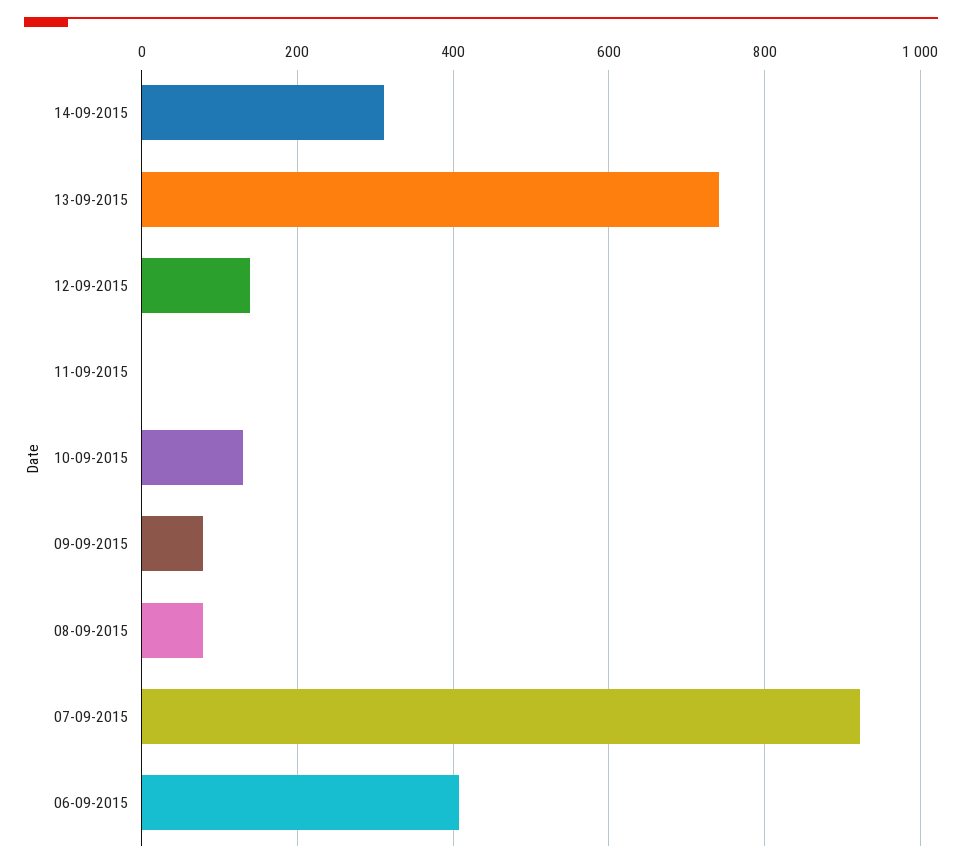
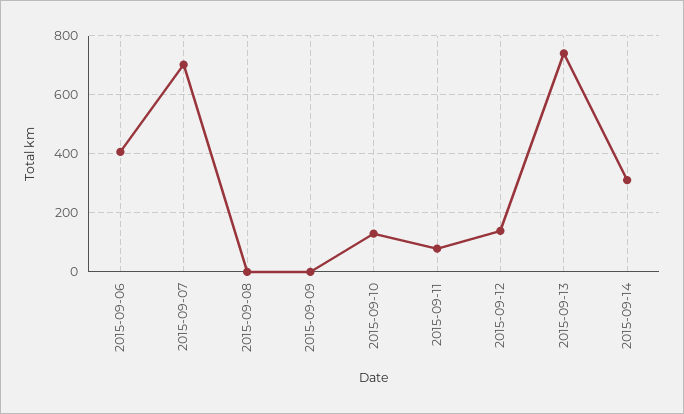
11-09-2015: 0 -> 75
09-09-2015: 80 -> 0
08-09-2015: 80 -> 0
07-09-2015: 920 -> 700

